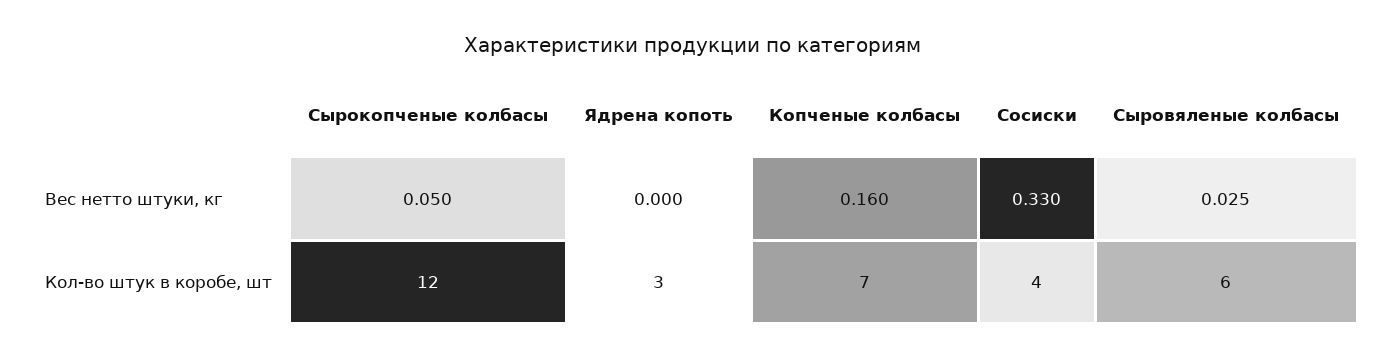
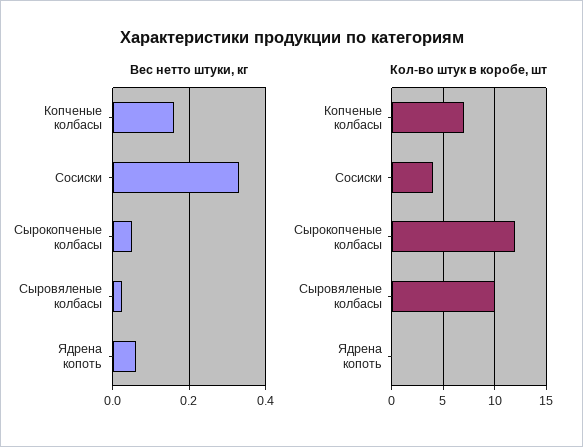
Вес нетто штуки, кг, Ядрена копоть: 0 -> 0.06
Кол-во штук в коробе, шт, Ядрена копоть: 3 -> 0
Кол-во штук в коробе, шт, Сыровяленые колбасы: 6 -> 10

